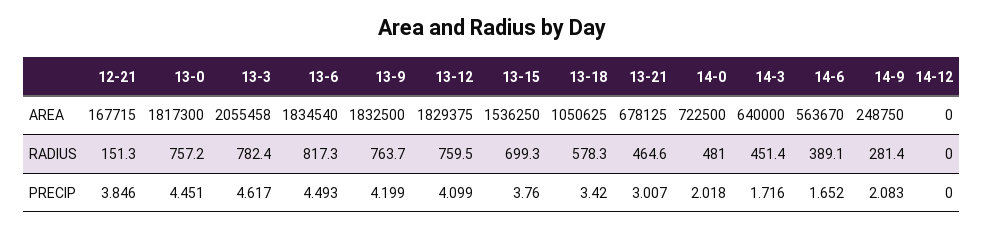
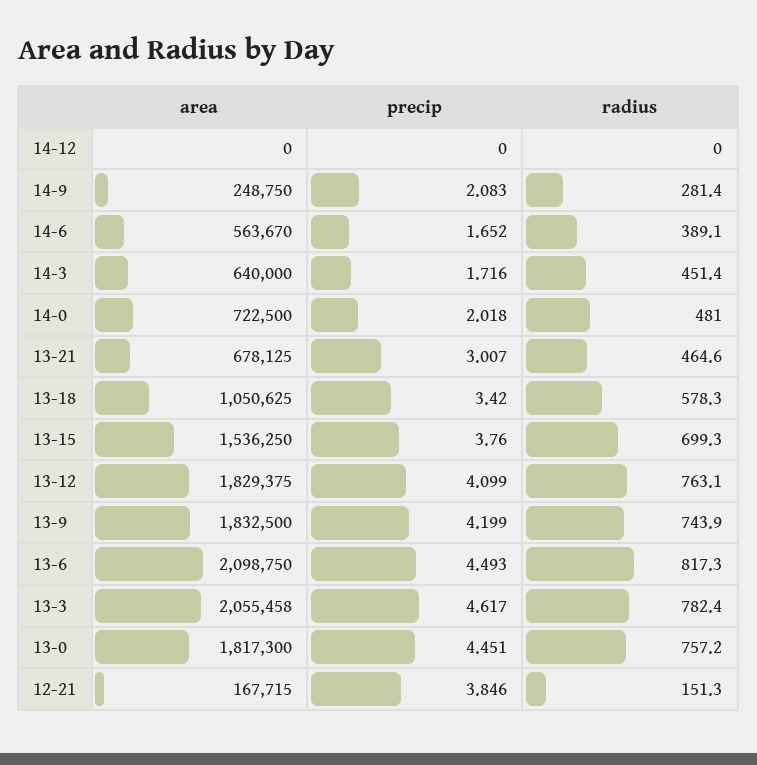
13-6, AREA: 1834540 -> 2098750
13-9, RADIUS: 763.7 -> 743.9
13-12, RADIUS: 759.5 -> 763.1

